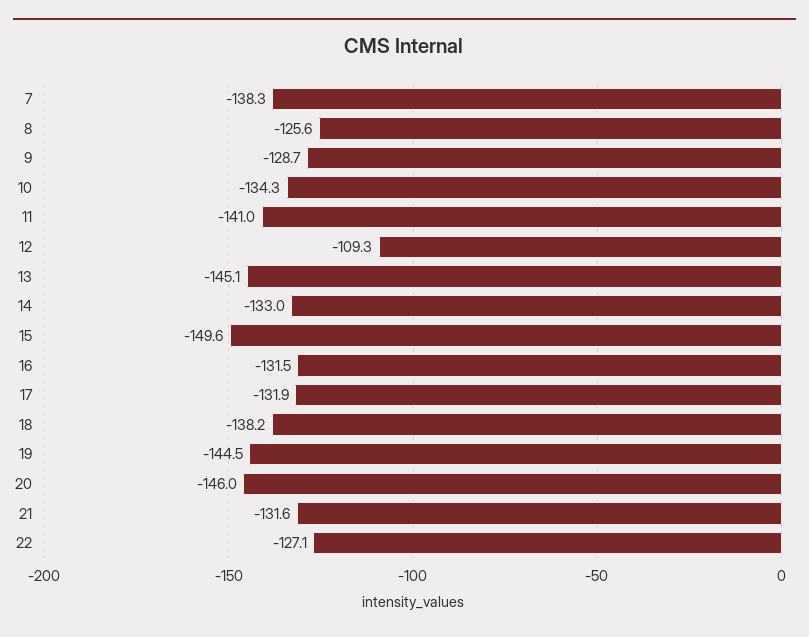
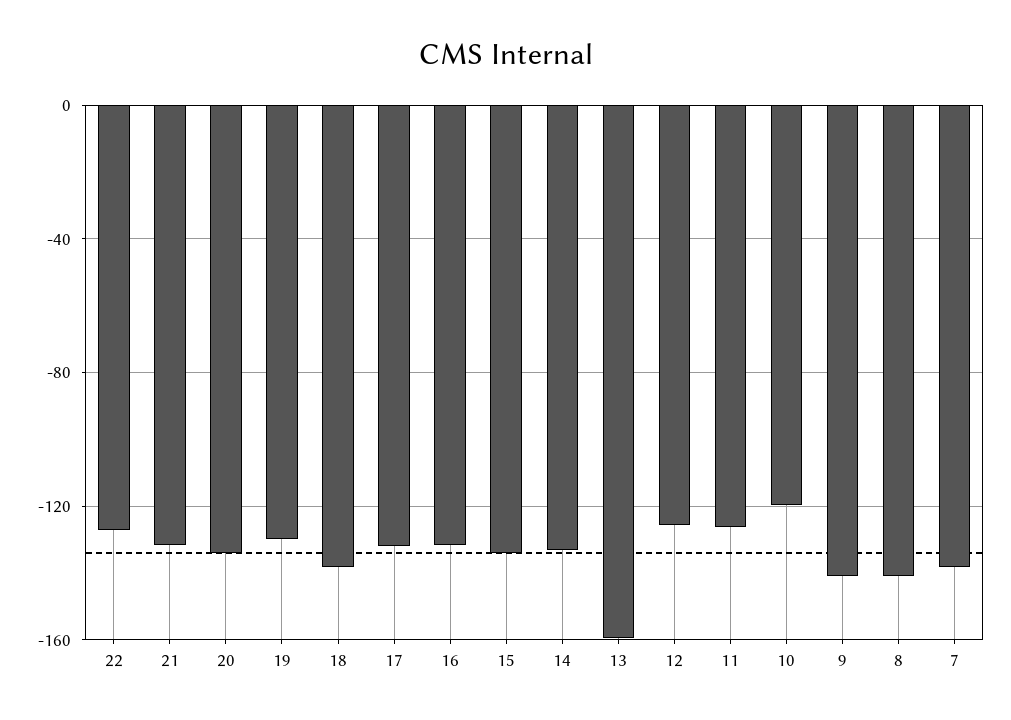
8: -125.6 -> -140
9: -128.7 -> -140
10: -134.3 -> -120
11: -141 -> -125
12: -109.3 -> -125
13: -145.1 -> -160
15: -149.6 -> -135
19: -144.5 -> -130
20: -146 -> -135

